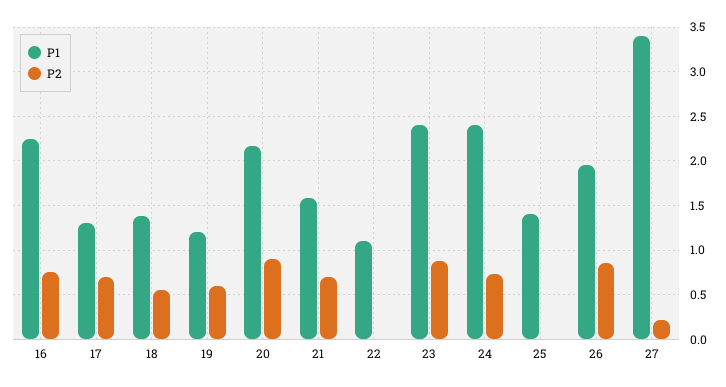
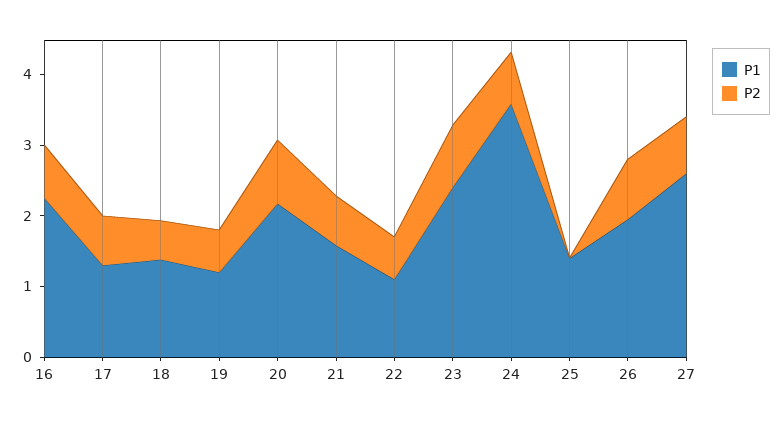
P2, 22: 0 -> 0.6
P1, 24: 2.4 -> 3.6
P1, 27: 3.4 -> 2.6
P2, 27: 0.2 -> 0.8

